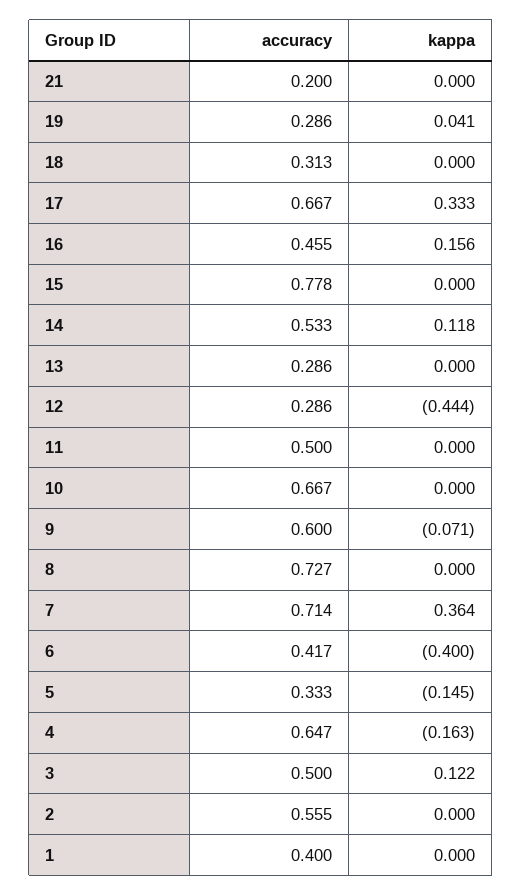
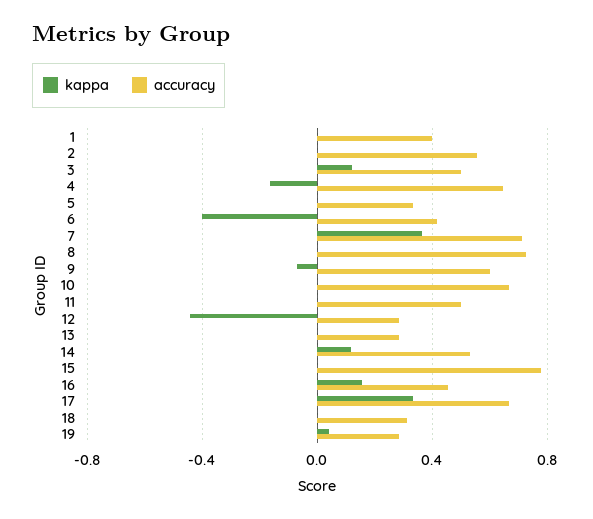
accuracy, 21: 0.2 -> none
kappa, 21: 0 -> none
kappa, 5: -0.145 -> 0

